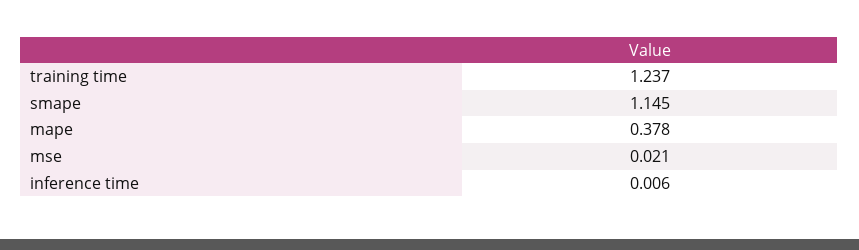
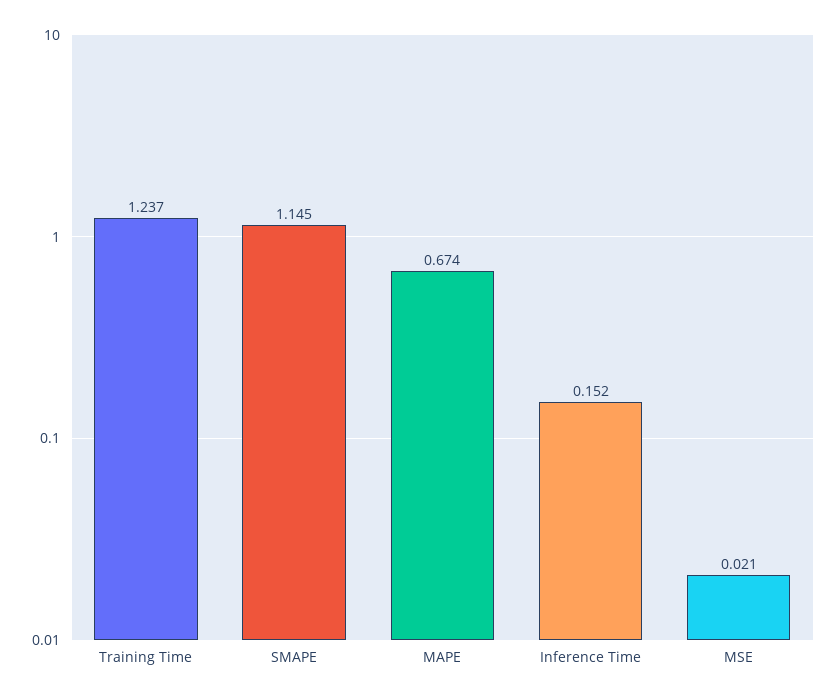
mape: 0.378 -> 0.674
inference time: 0.006 -> 0.152

